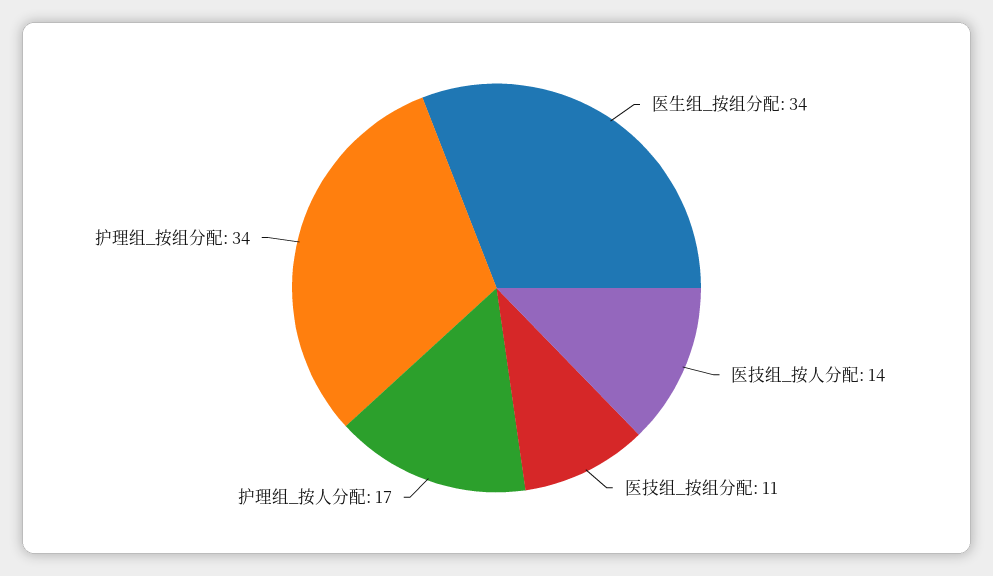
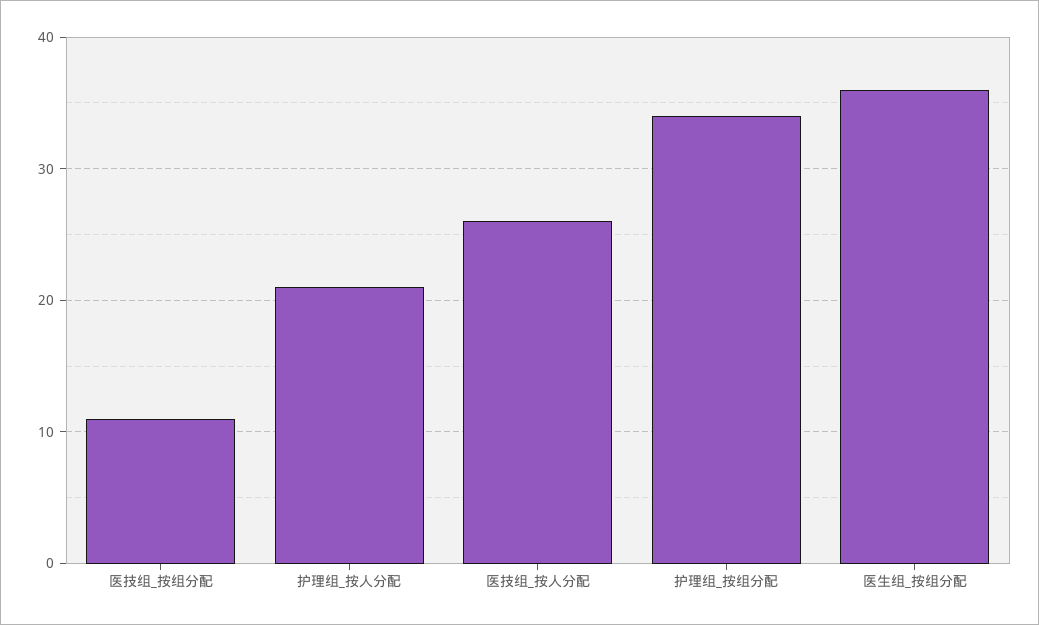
医生组_按组分配: 34 -> 36
医技组_按人分配: 14 -> 26
护理组_按人分配: 17 -> 21

